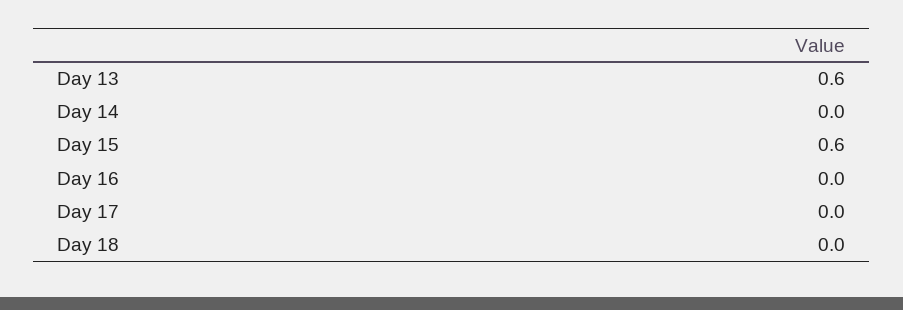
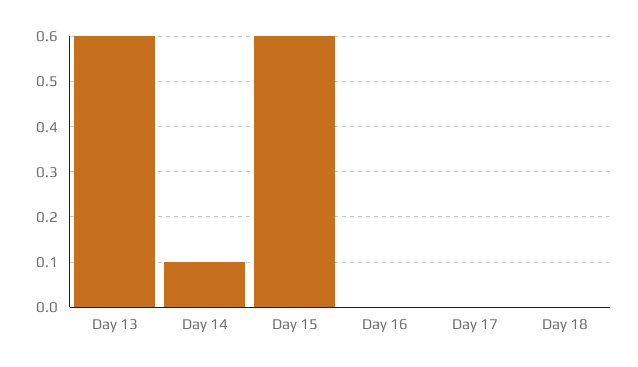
Day 14: 0 -> 0.1

